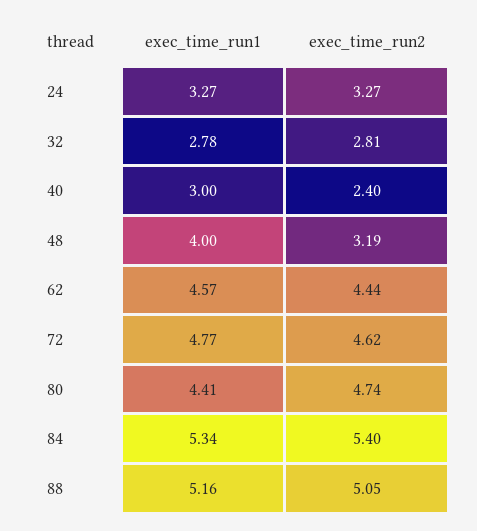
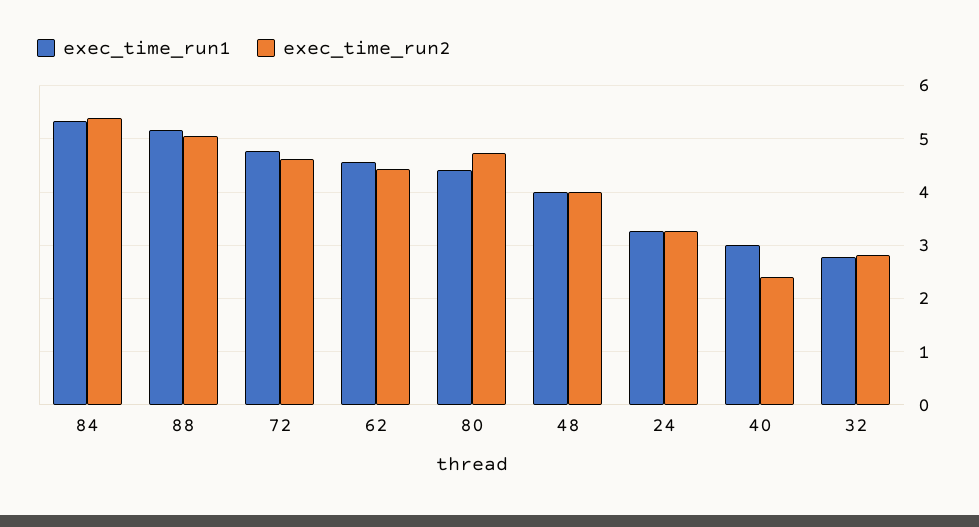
exec_time_run2, 48: 3.19 -> 4

